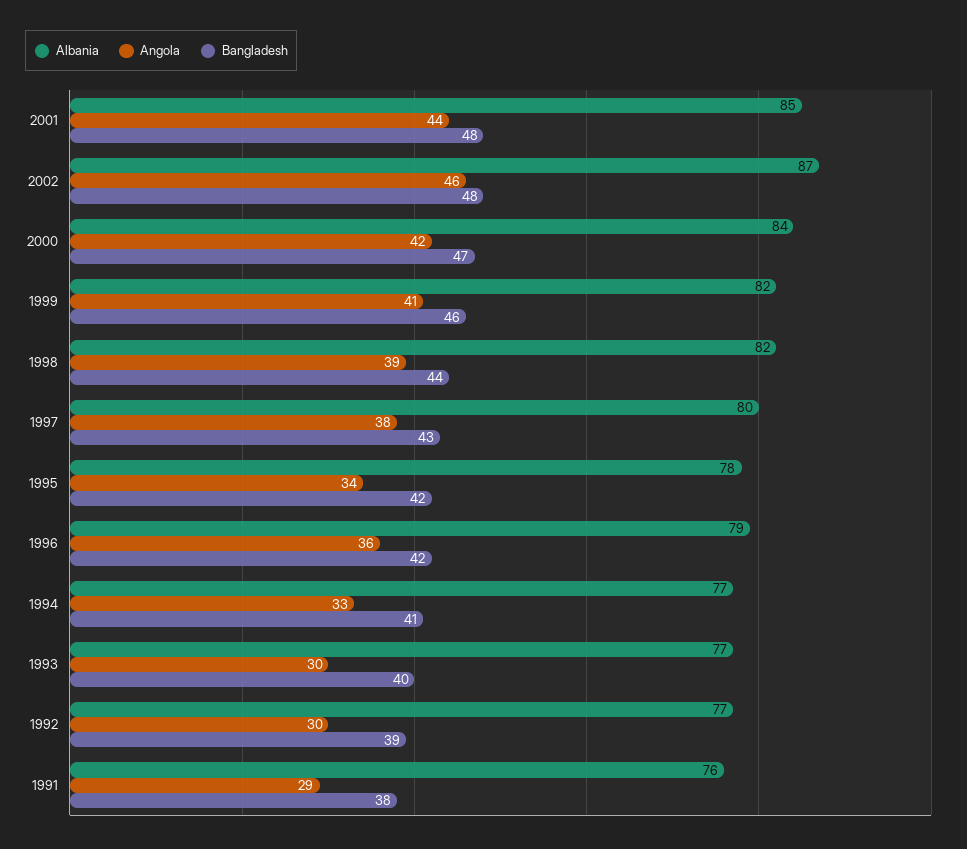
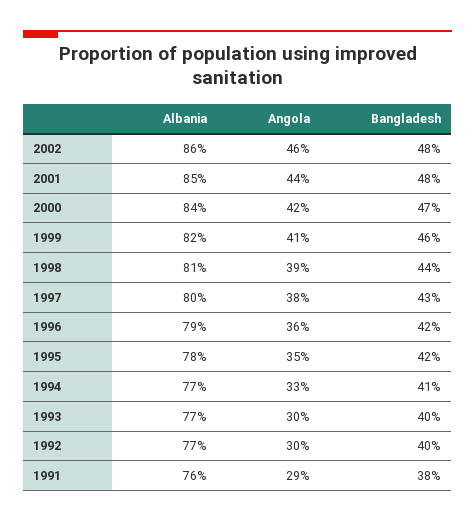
Albania, 2002: 87 -> 86
Albania, 1998: 82 -> 81
Angola, 1995: 34 -> 35
Bangladesh, 1992: 39 -> 40

